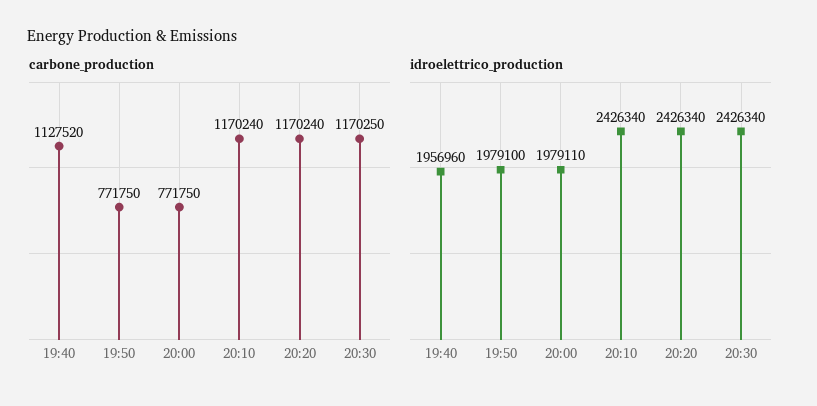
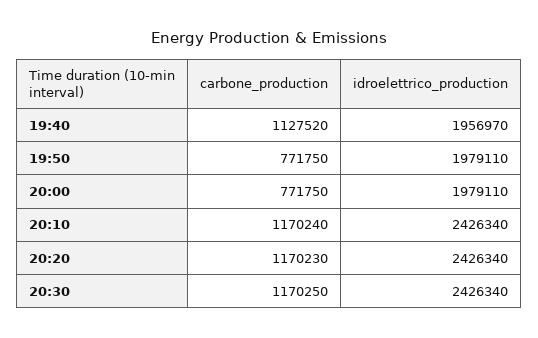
carbone_production, 20:20: 1170240 -> 1170230
idroelettrico_production, 19:40: 1956960 -> 1956970
idroelettrico_production, 19:50: 1979100 -> 1979110

